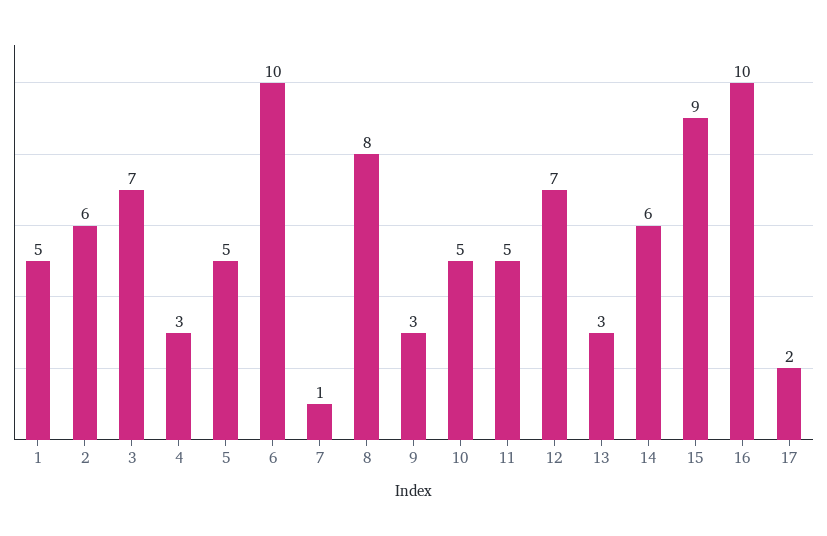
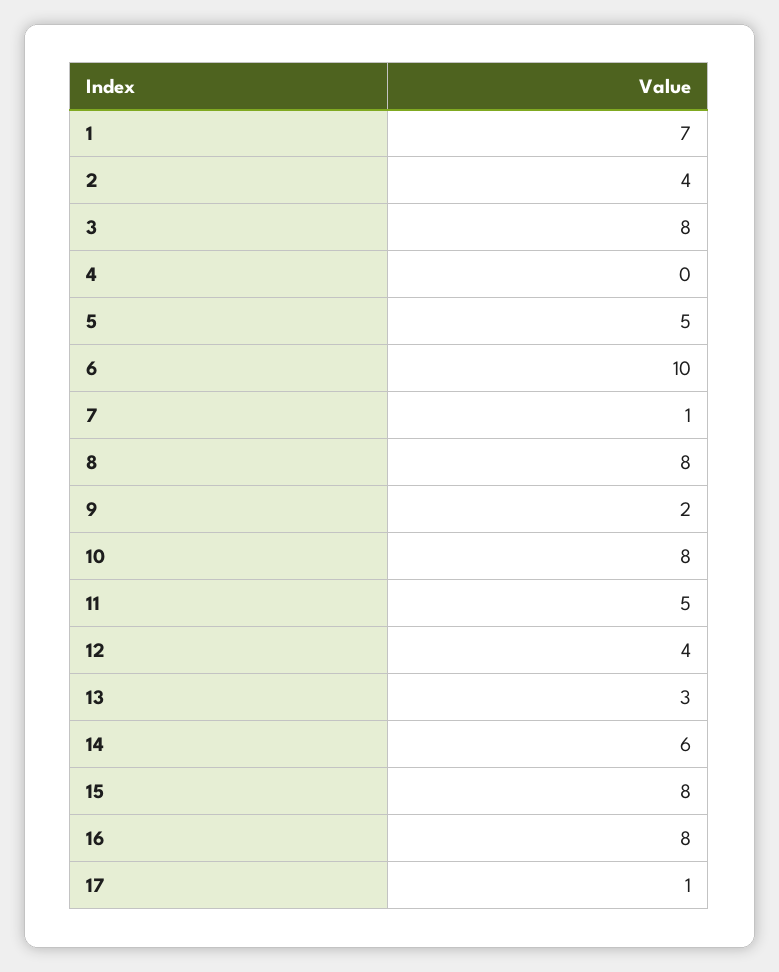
1: 5 -> 7
2: 6 -> 4
3: 7 -> 8
4: 3 -> 0
9: 3 -> 2
10: 5 -> 8
12: 7 -> 4
15: 9 -> 8
16: 10 -> 8
17: 2 -> 1

